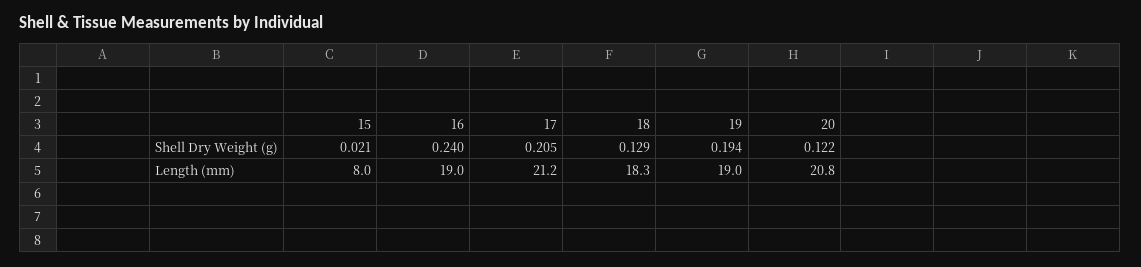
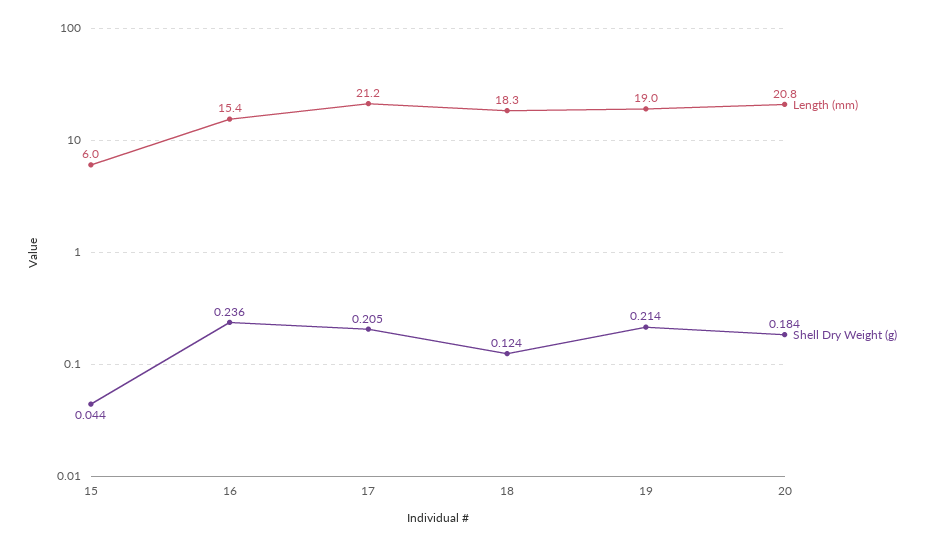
Shell Dry Weight (g), 15: 0.021 -> 0.044
Shell Dry Weight (g), 16: 0.24 -> 0.236
Shell Dry Weight (g), 18: 0.129 -> 0.124
Shell Dry Weight (g), 19: 0.194 -> 0.214
Shell Dry Weight (g), 20: 0.122 -> 0.184
Length (mm), 15: 8 -> 6
Length (mm), 16: 19 -> 15.4

